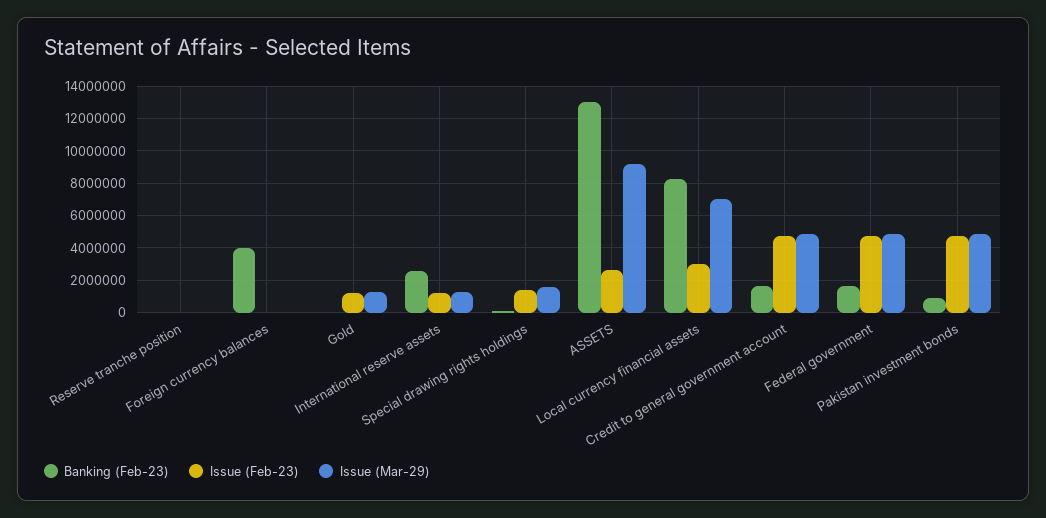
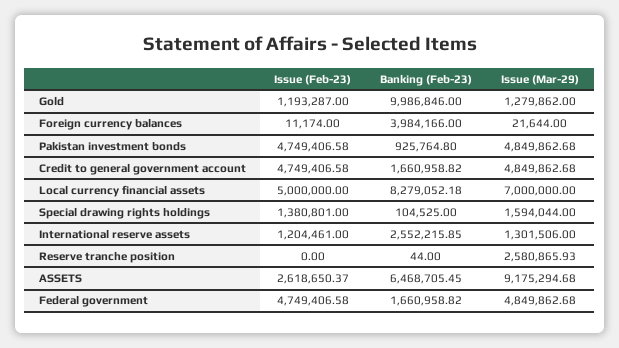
Issue (Mar-29), Reserve tranche position: 0 -> 2580865.93
Banking (Feb-23), Gold: 0 -> 9986846
Banking (Feb-23), ASSETS: 13000000 -> 6468705.45
Issue (Feb-23), Local currency financial assets: 3000000 -> 5000000

